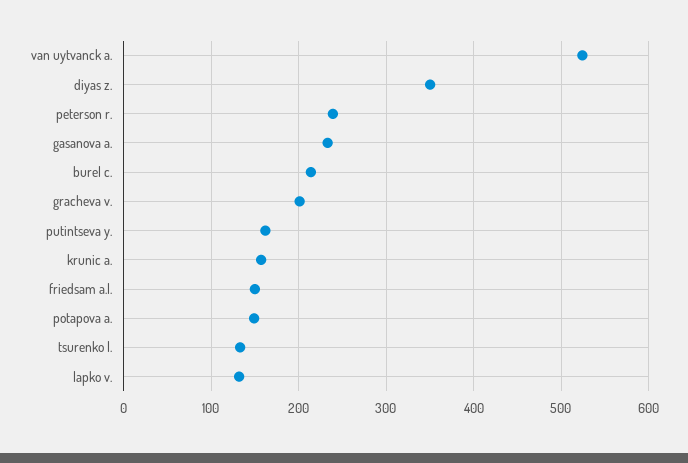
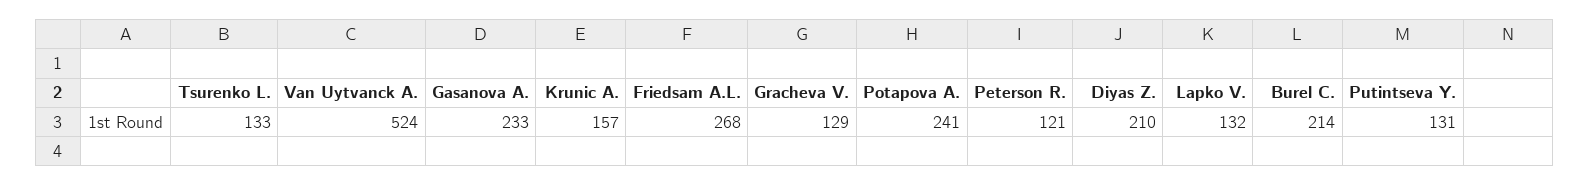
diyas z.: 350 -> 210
peterson r.: 240 -> 121
gracheva v.: 200 -> 129
putintseva y.: 160 -> 131
friedsam a.l.: 150 -> 268
potapova a.: 150 -> 241

